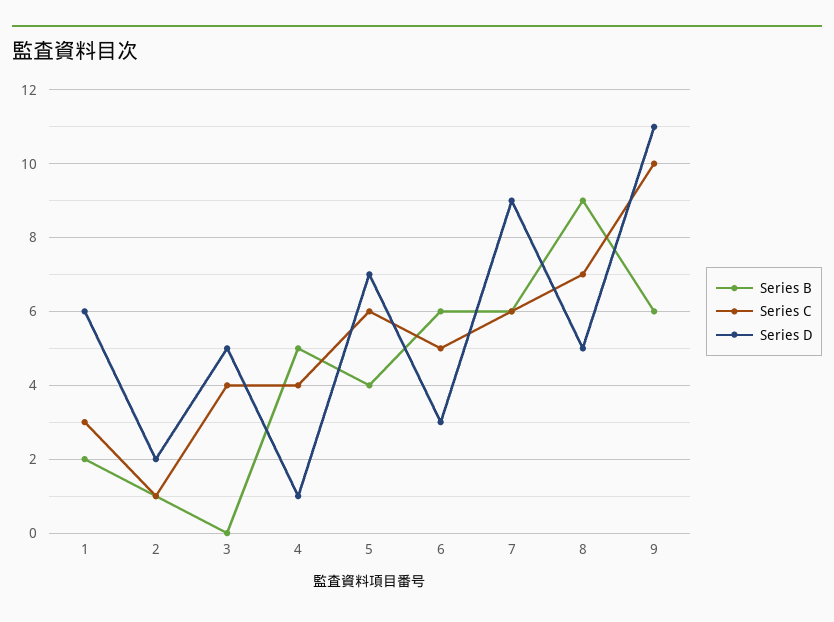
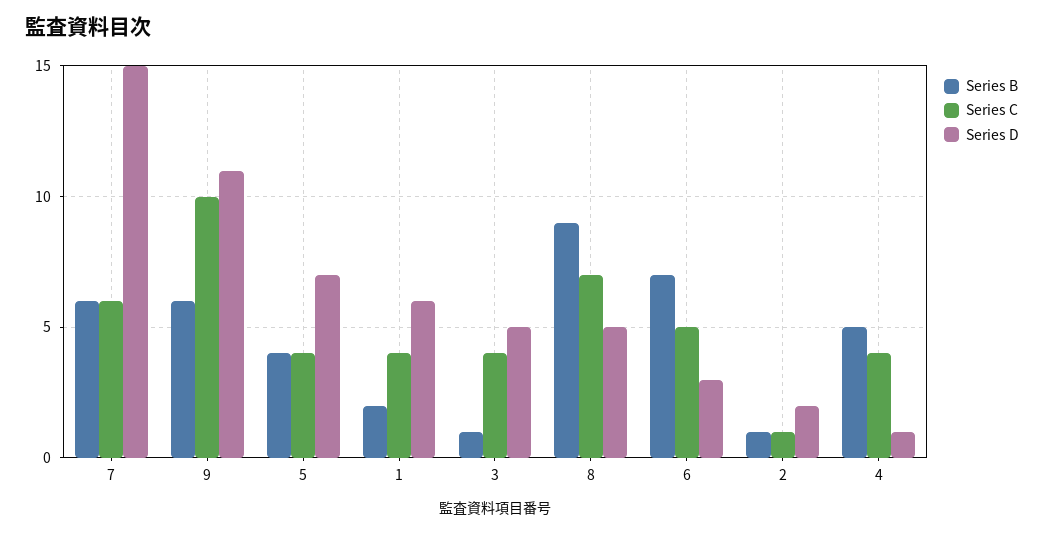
Series C, 1: 3 -> 4
Series B, 3: 0 -> 1
Series C, 5: 6 -> 4
Series B, 6: 6 -> 7
Series D, 7: 9 -> 15

